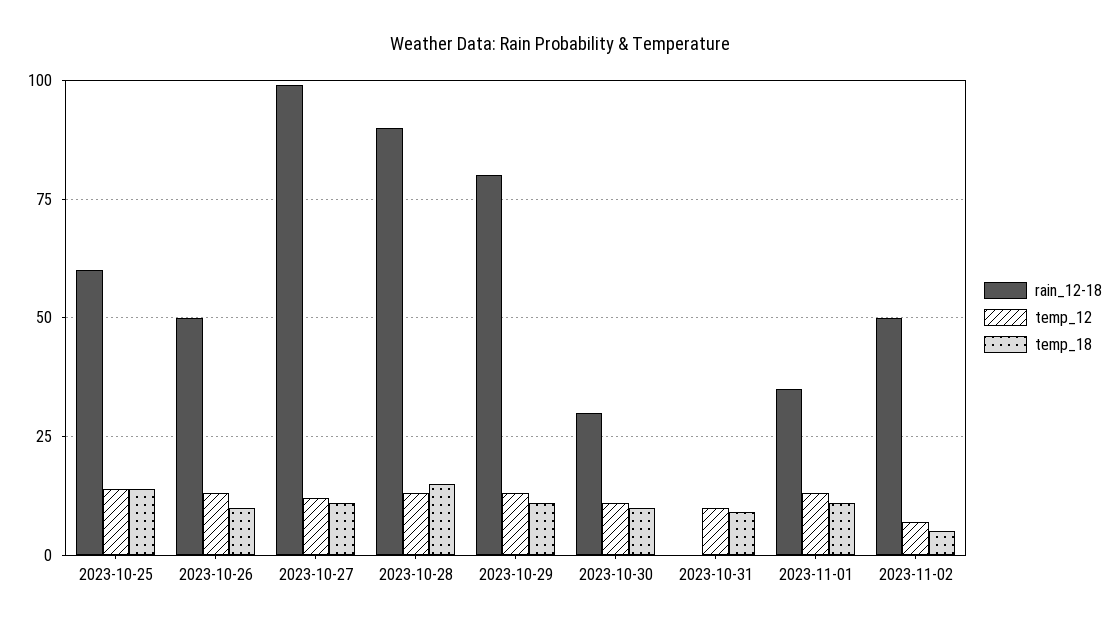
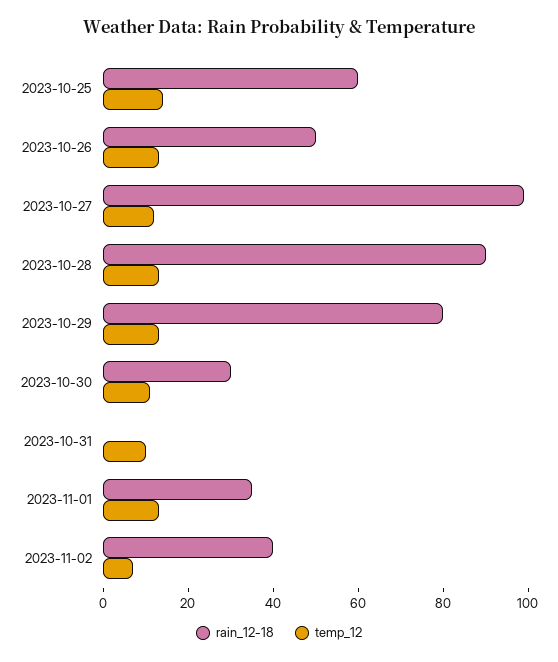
temp_18, 2023-10-25: 15 -> none
temp_18, 2023-10-26: 10 -> none
temp_18, 2023-10-27: 10 -> none
temp_18, 2023-10-28: 15 -> none
temp_18, 2023-10-29: 10 -> none
temp_18, 2023-10-30: 10 -> none
temp_18, 2023-10-31: 10 -> none
temp_18, 2023-11-01: 10 -> none
rain_12-18, 2023-11-02: 50 -> 40
temp_18, 2023-11-02: 5 -> none

